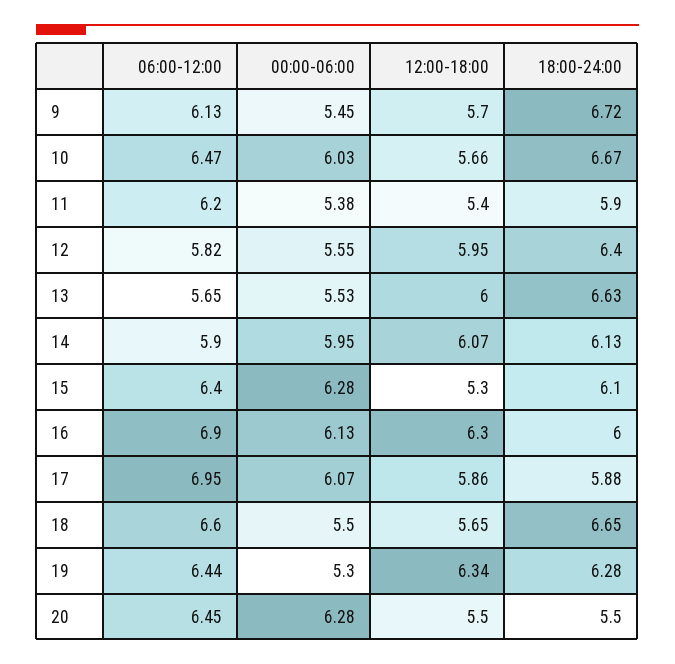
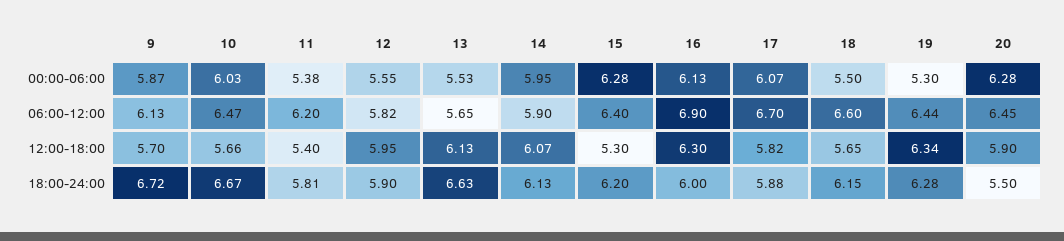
00:00-06:00, 9: 5.45 -> 5.87
18:00-24:00, 11: 5.9 -> 5.81
18:00-24:00, 12: 6.4 -> 5.9
12:00-18:00, 13: 6 -> 6.13
18:00-24:00, 15: 6.1 -> 6.2
06:00-12:00, 17: 6.95 -> 6.7
12:00-18:00, 17: 5.86 -> 5.82
18:00-24:00, 18: 6.65 -> 6.15
12:00-18:00, 20: 5.5 -> 5.9

